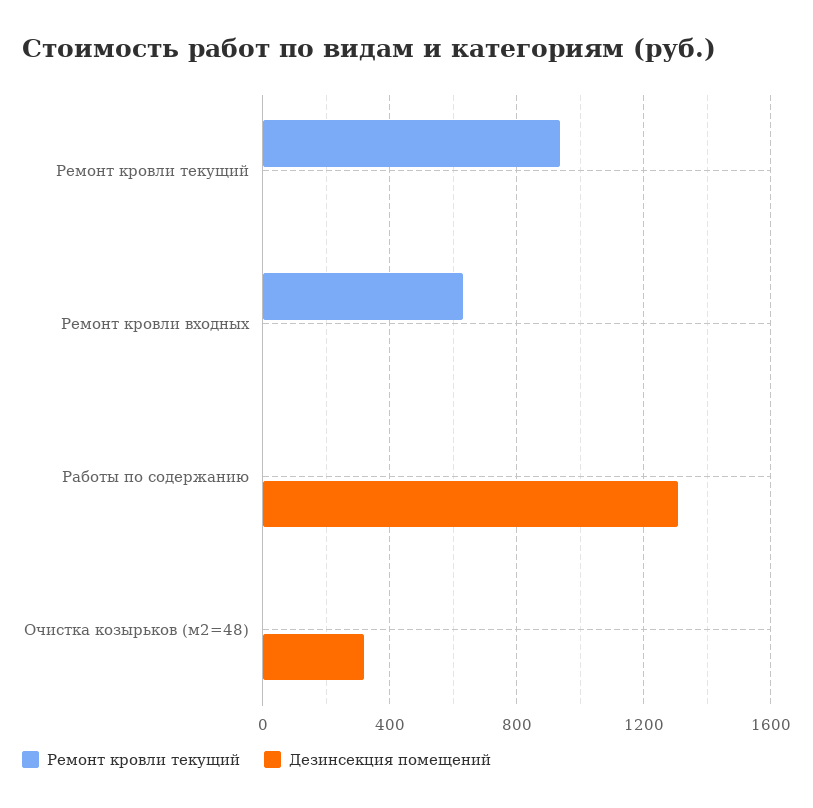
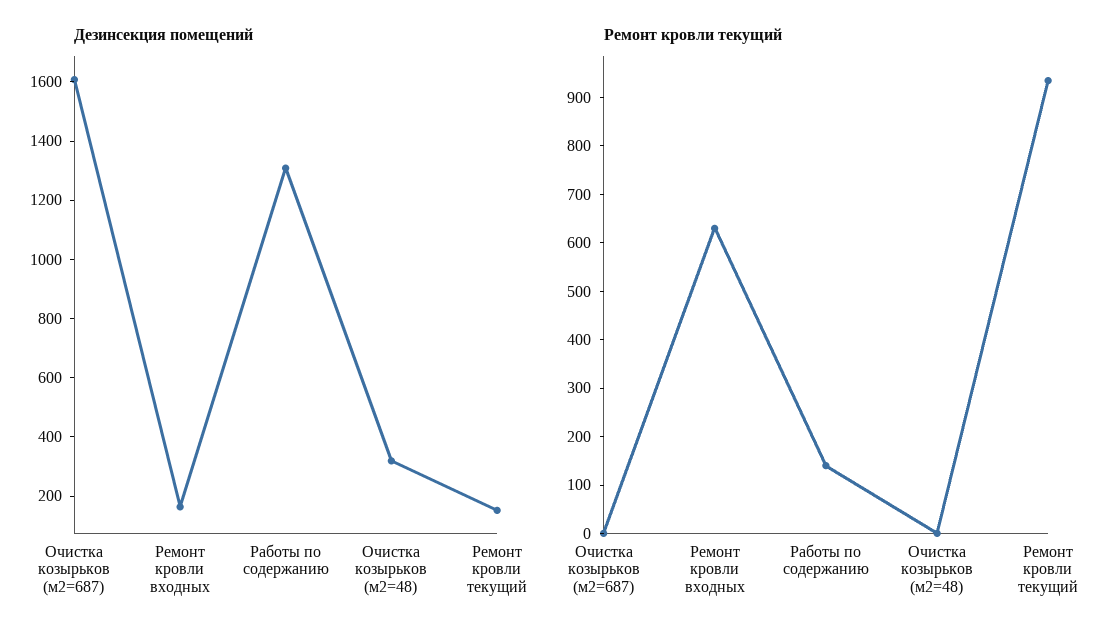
Дезинсекция помещений, Ремонт кровли текущий: 0 -> 150
Дезинсекция помещений, Ремонт кровли входных: 0 -> 150
Ремонт кровли текущий, Работы по содержанию: 0 -> 140
Дезинсекция помещений, Очистка козырьков (м2=687): none -> 1600
Ремонт кровли текущий, Очистка козырьков (м2=687): none -> 0

